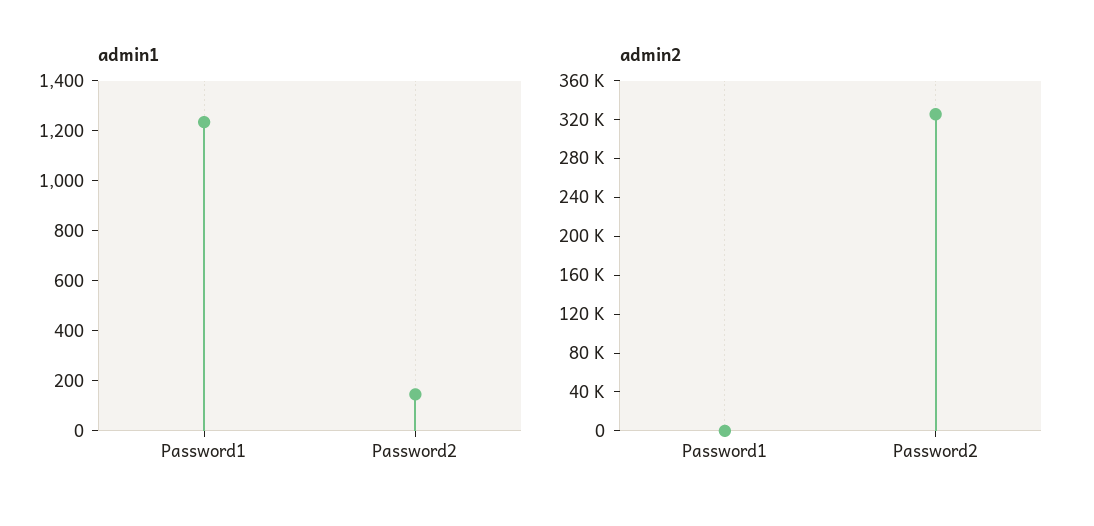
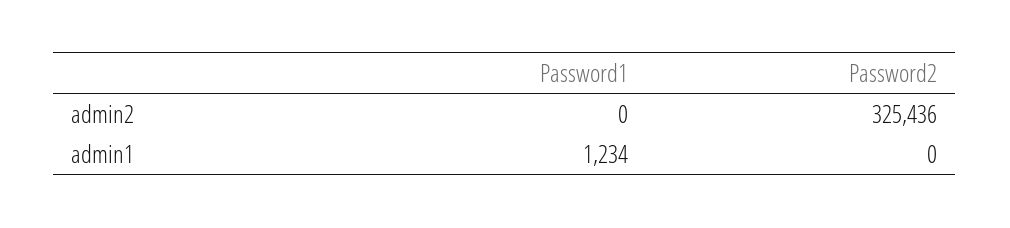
admin1, Password2: 150 -> 0

